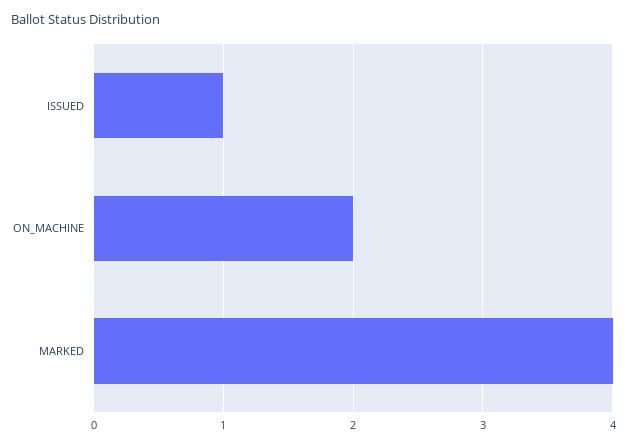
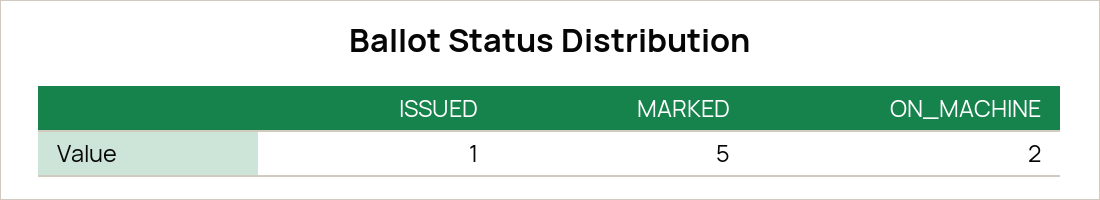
MARKED: 4 -> 5

